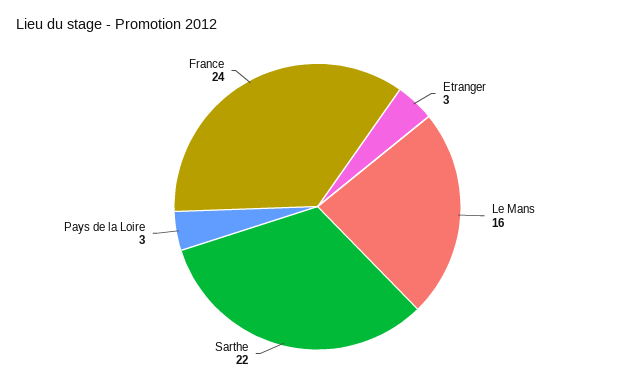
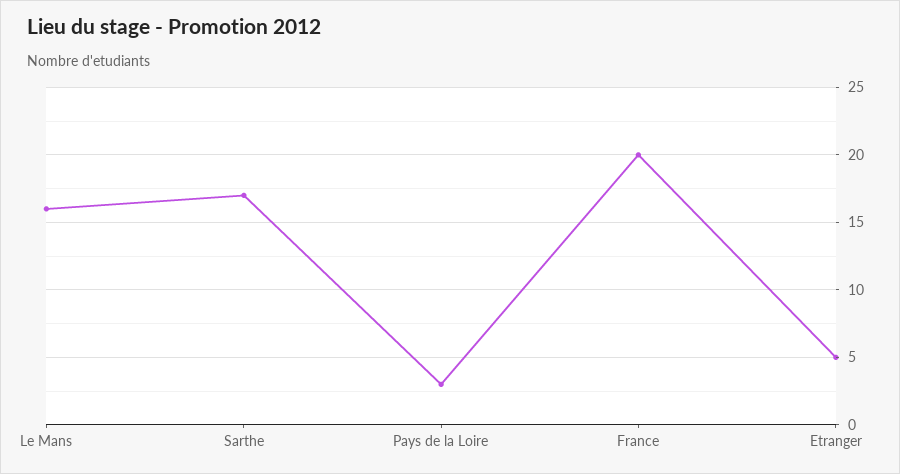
Etranger: 3 -> 5
Sarthe: 22 -> 17
France: 24 -> 20

